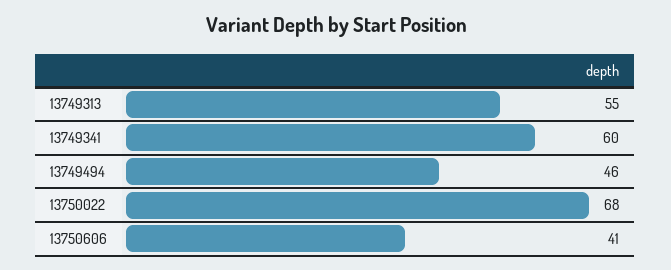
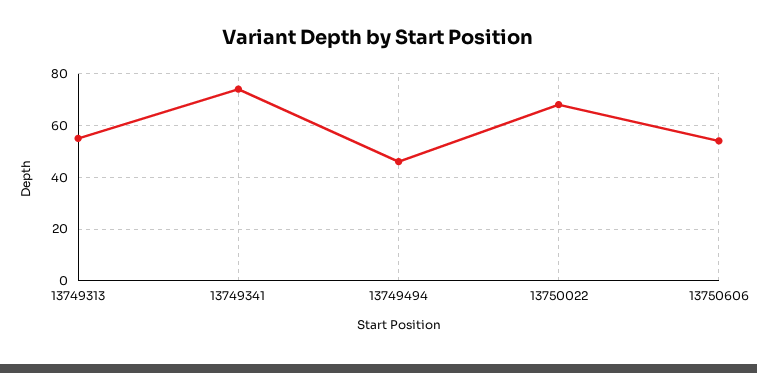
13749341: 60 -> 75
13750606: 41 -> 55

